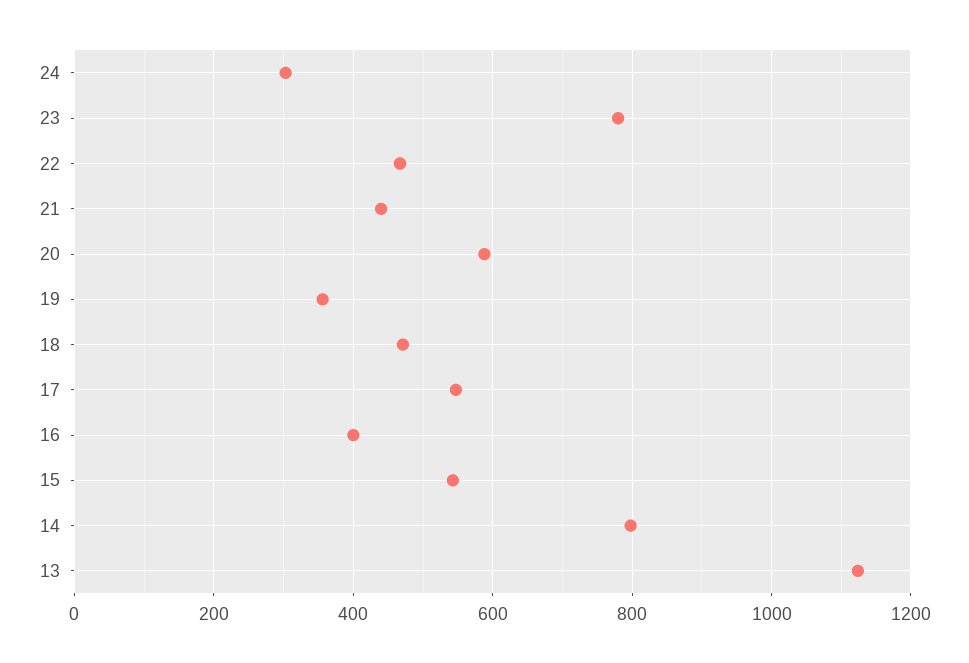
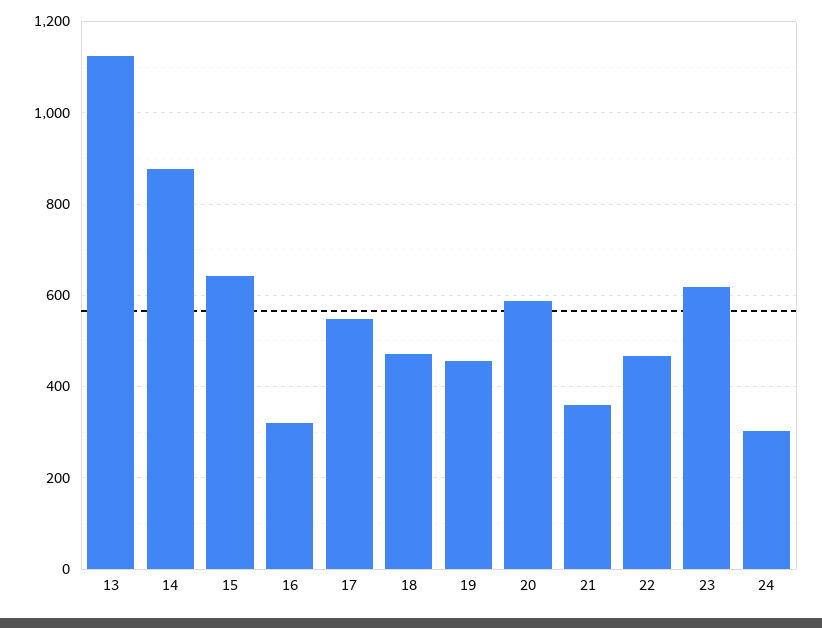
23: 780 -> 620
21: 440 -> 360
19: 360 -> 460
16: 400 -> 320
15: 540 -> 640
14: 800 -> 880

